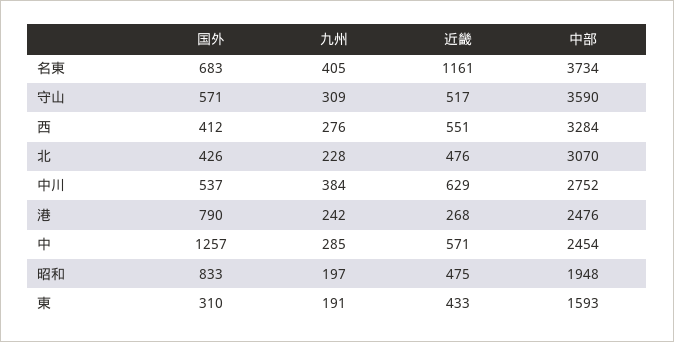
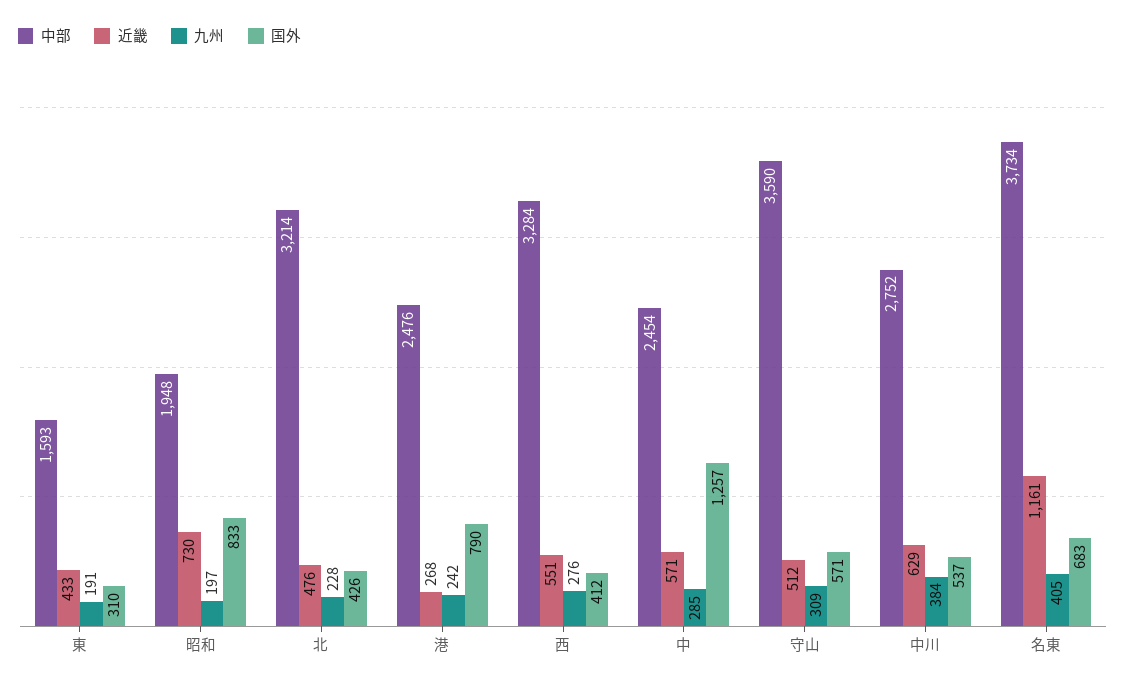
近畿, 守山: 517 -> 512
中部, 北: 3070 -> 3214
近畿, 昭和: 475 -> 730

